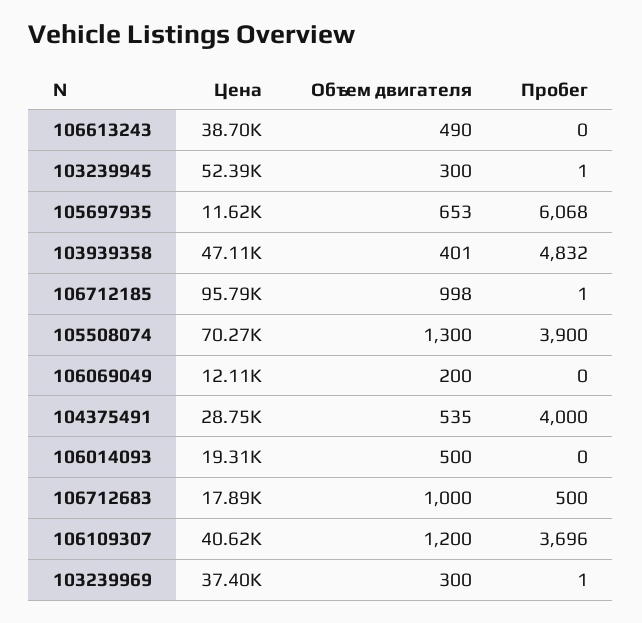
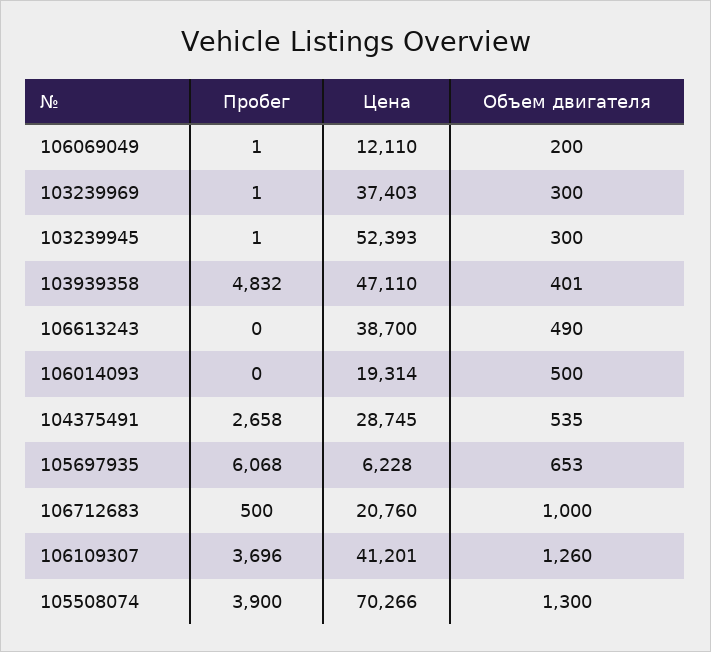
Цена, 105697935: 11620 -> 6228
Цена, 106712185: 95790 -> none
Объем двигателя, 106712185: 998 -> none
Пробег, 106712185: 1 -> none
Пробег, 106069049: 0 -> 1
Пробег, 104375491: 4000 -> 2658
Цена, 106712683: 17890 -> 20760
Цена, 106109307: 40620 -> 41201
Объем двигателя, 106109307: 1200 -> 1260

